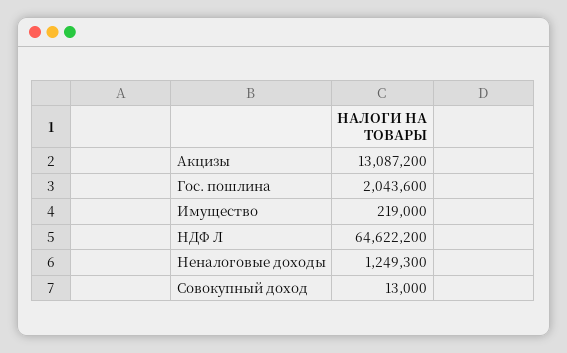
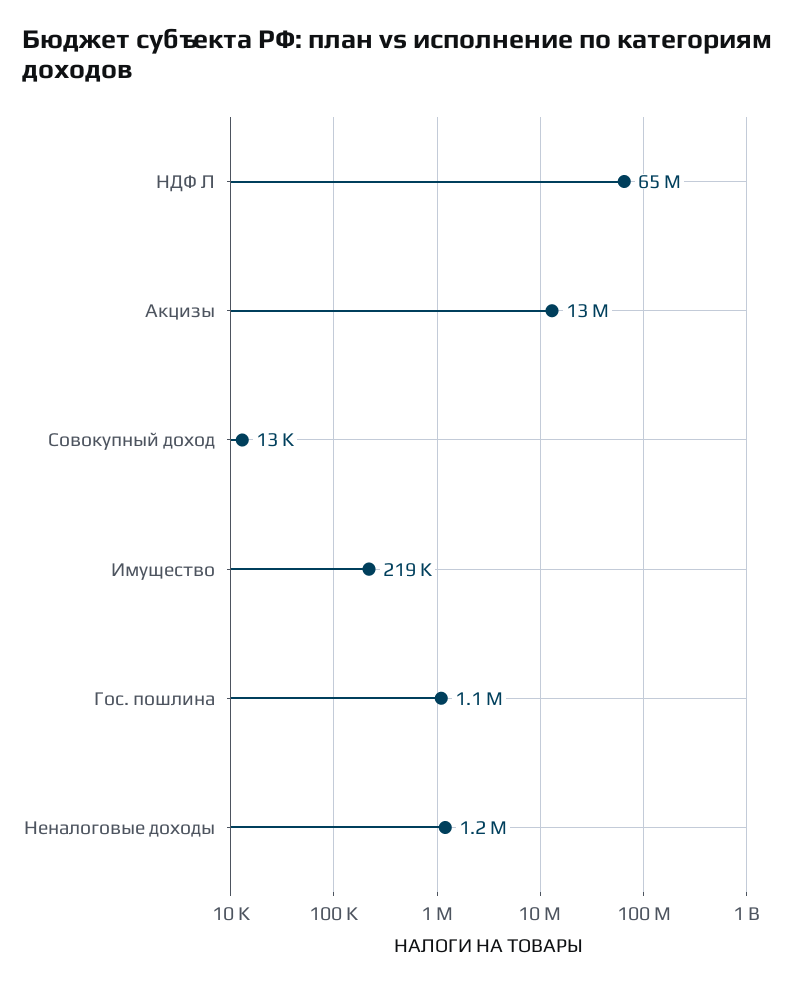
Гос. пошлина: 2043600 -> 1100000

